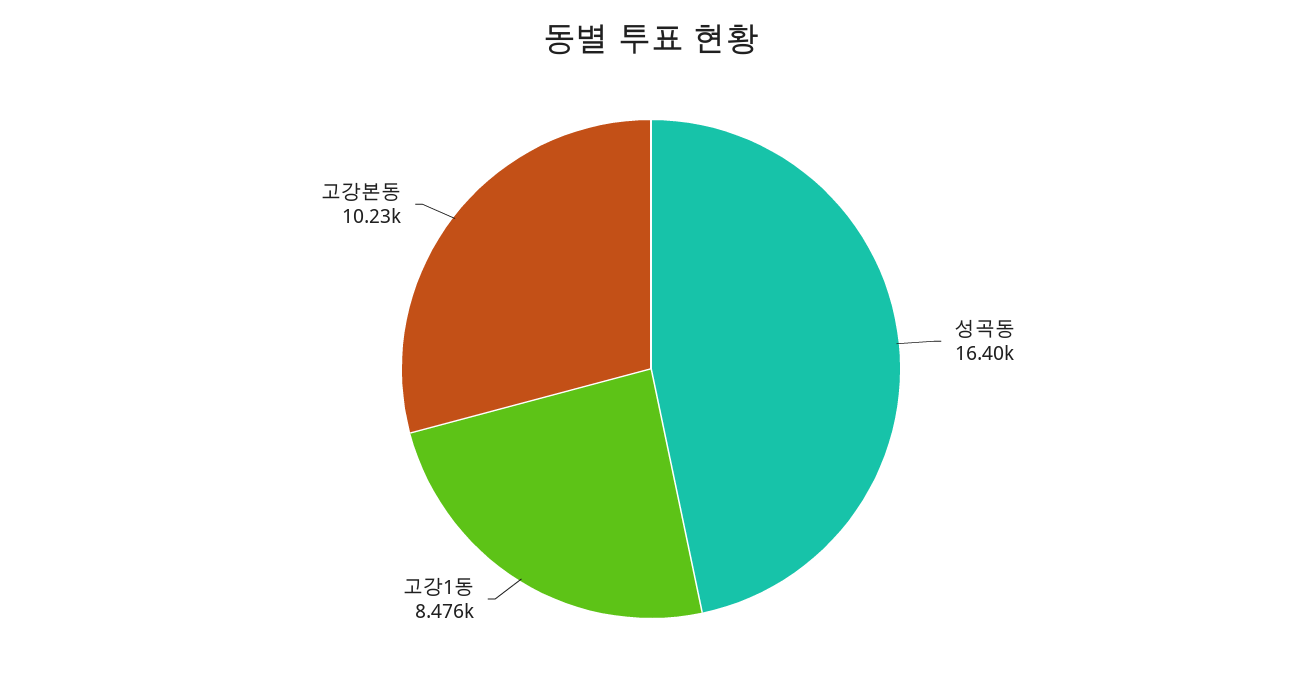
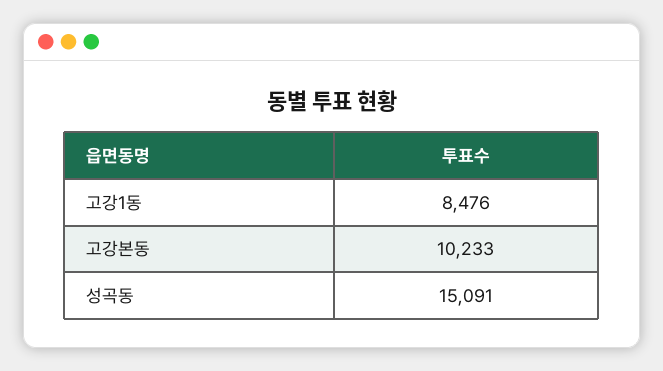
성곡동: 16400 -> 15091

